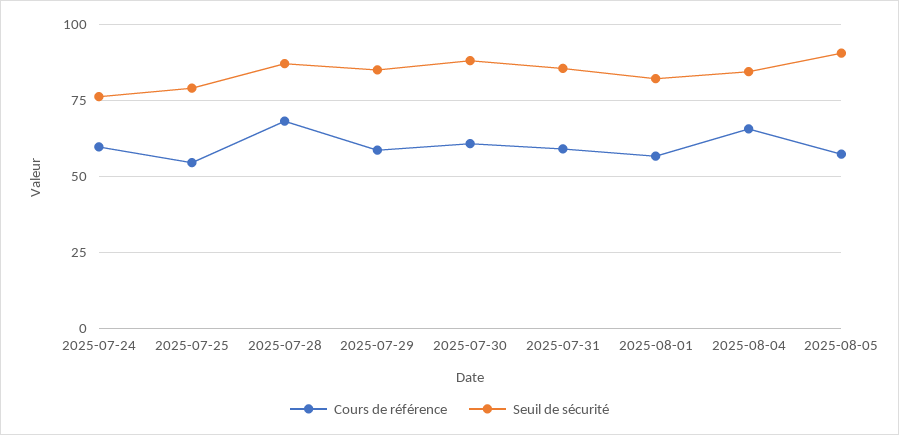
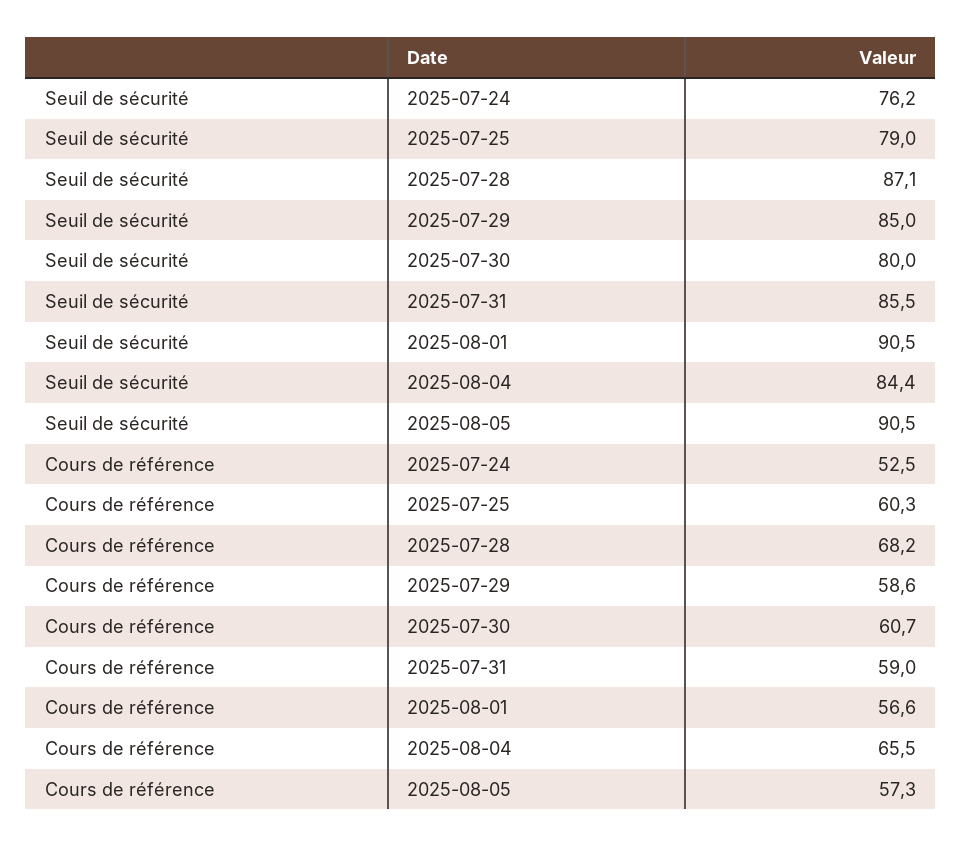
Cours de référence, 2025-07-24: 60 -> 52.5
Cours de référence, 2025-07-25: 55 -> 60.3
Seuil de sécurité, 2025-07-30: 87.5 -> 80
Seuil de sécurité, 2025-08-01: 82.5 -> 90.5

